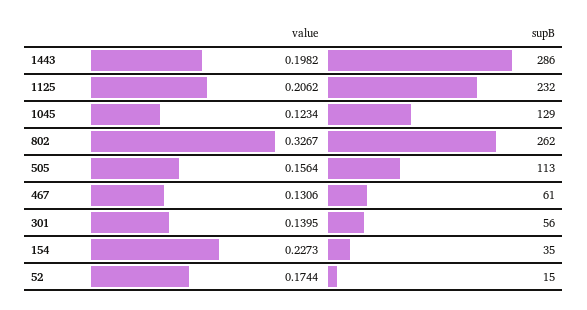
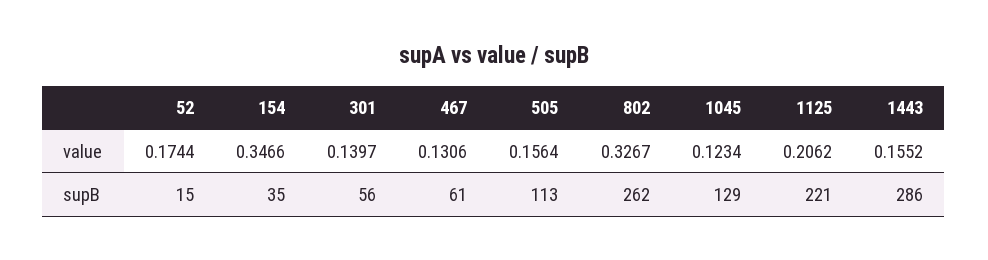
value, 1443: 0.1982 -> 0.1552
supB, 1125: 232 -> 221
value, 301: 0.1395 -> 0.1397
value, 154: 0.2273 -> 0.3466

